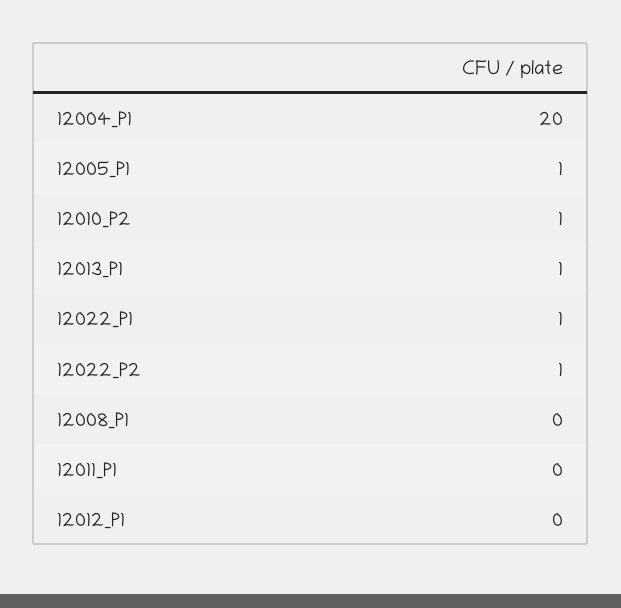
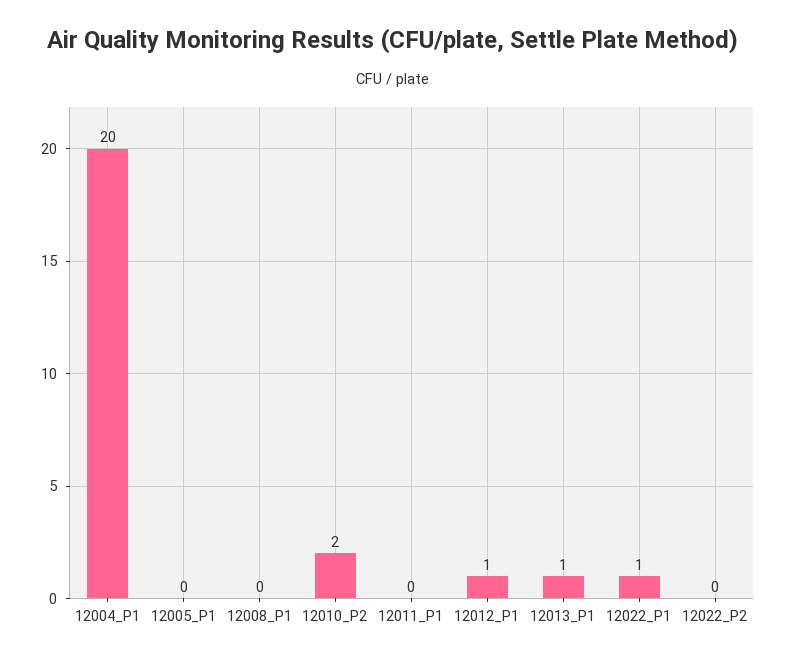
12005_P1: 1 -> 0
12010_P2: 1 -> 2
12022_P2: 1 -> 0
12012_P1: 0 -> 1

